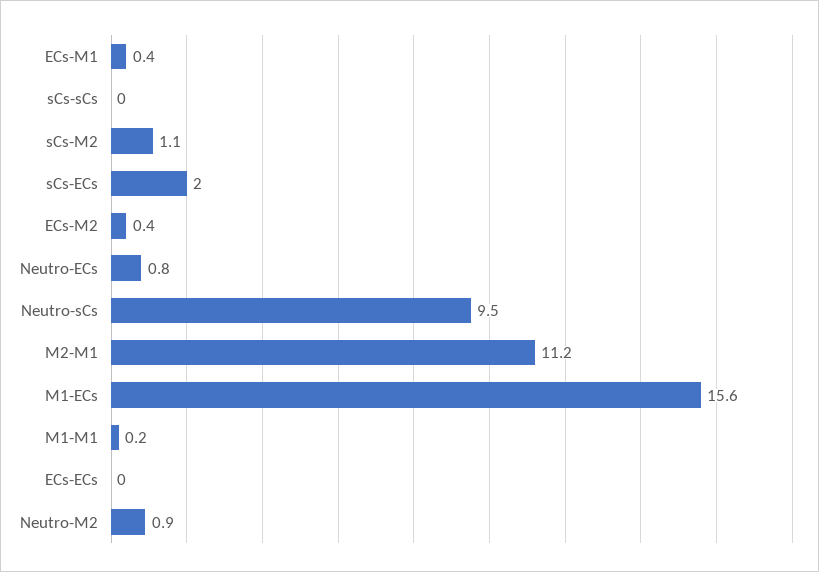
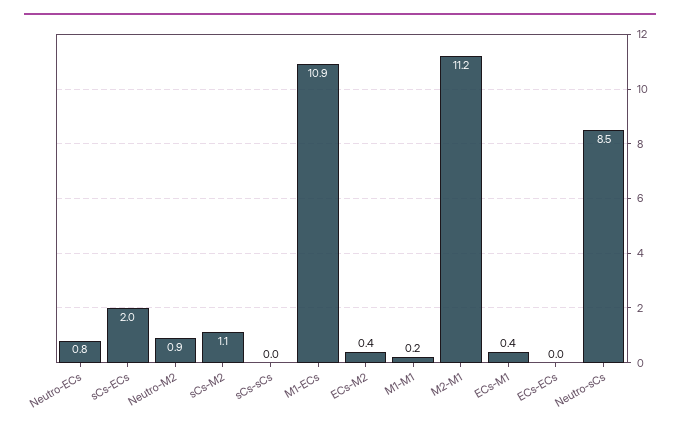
Neutro-sCs: 9.5 -> 8.5
M1-ECs: 15.6 -> 10.9

